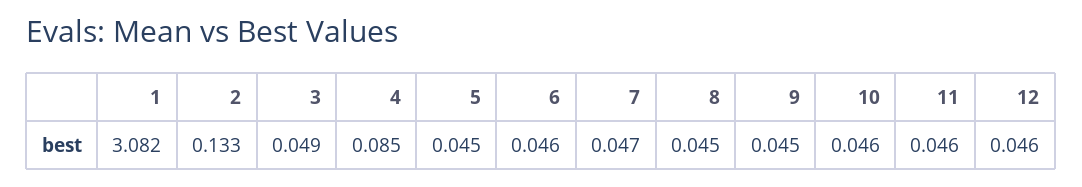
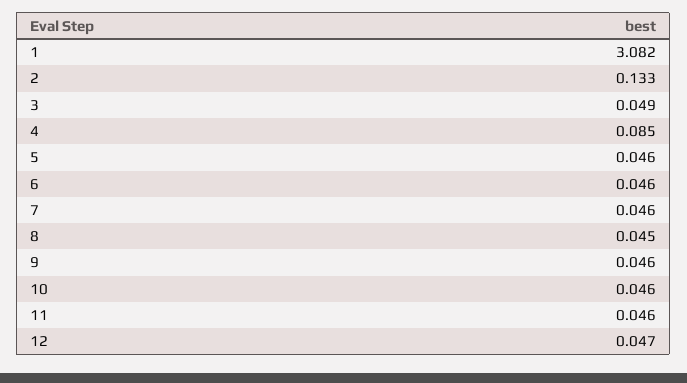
5: 0.045 -> 0.046
7: 0.047 -> 0.046
9: 0.045 -> 0.046
12: 0.046 -> 0.047

